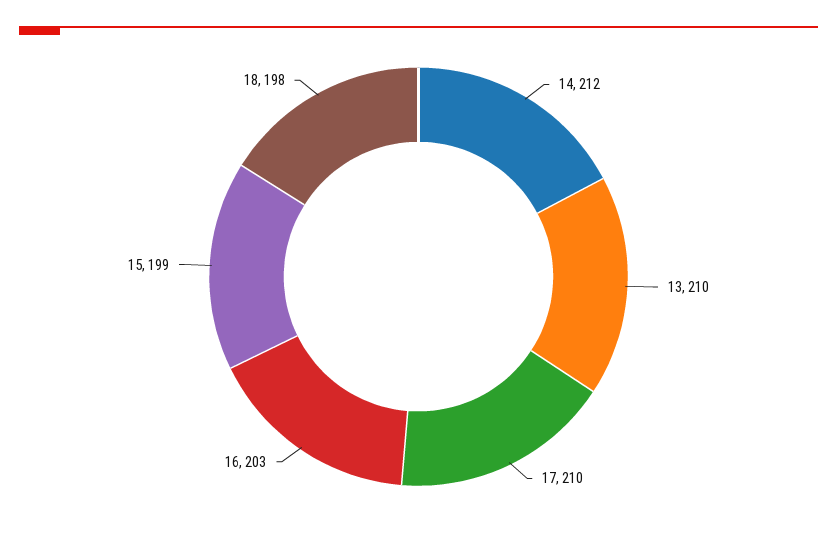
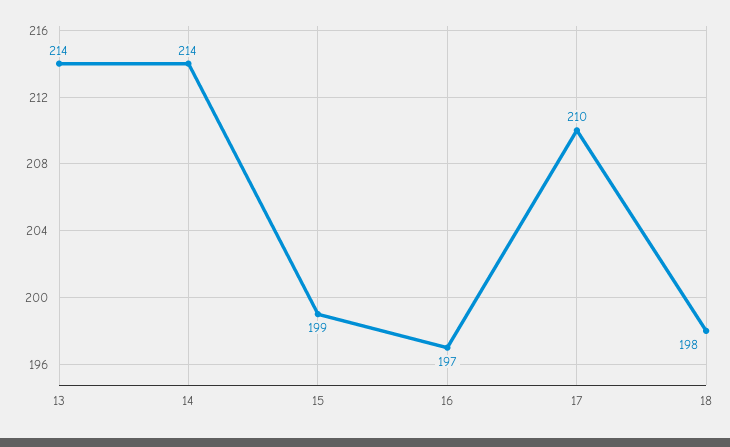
14: 212 -> 214
13: 210 -> 214
16: 203 -> 197

